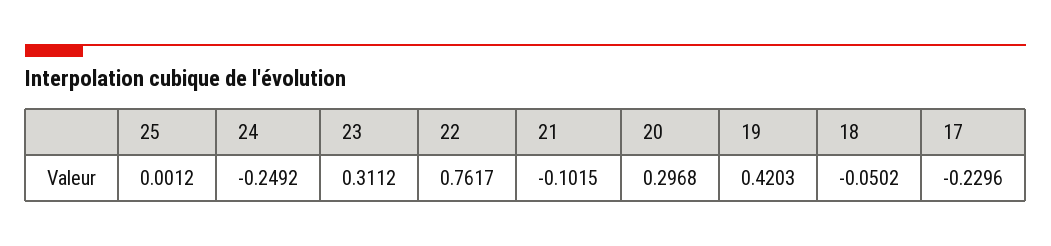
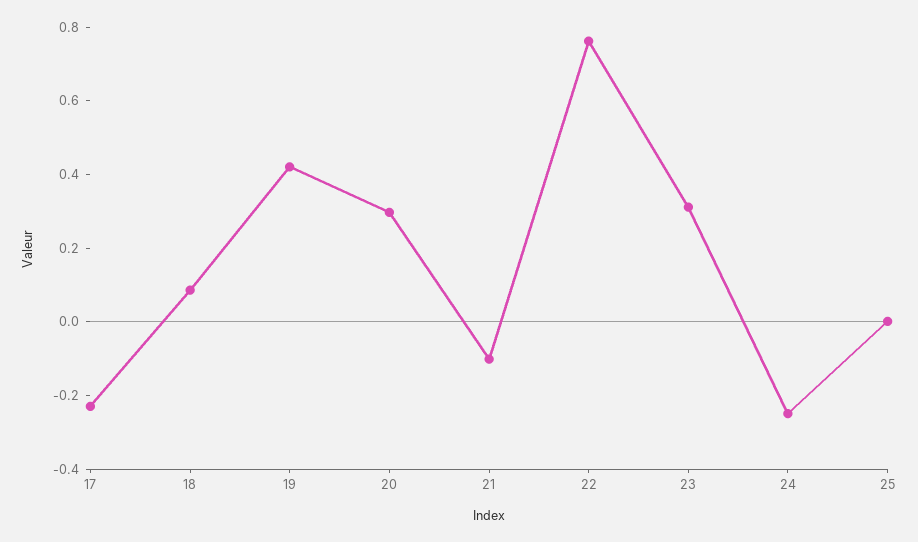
18: -0.0502 -> 0.1

